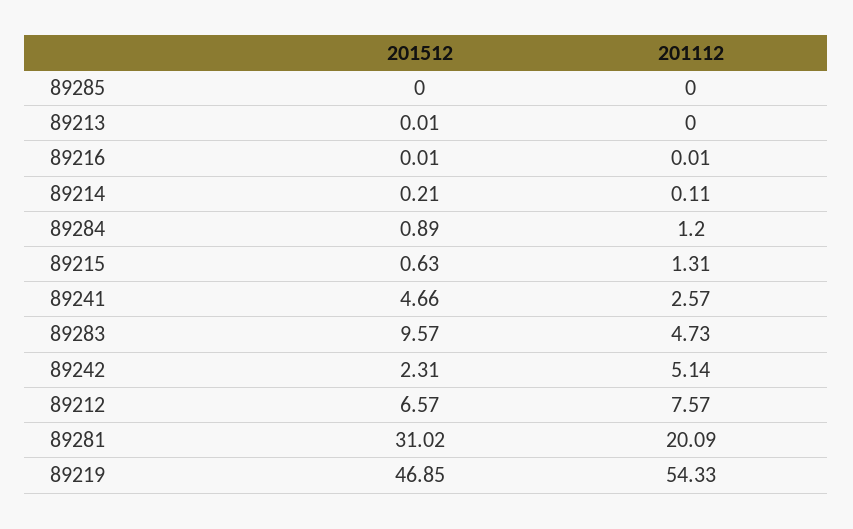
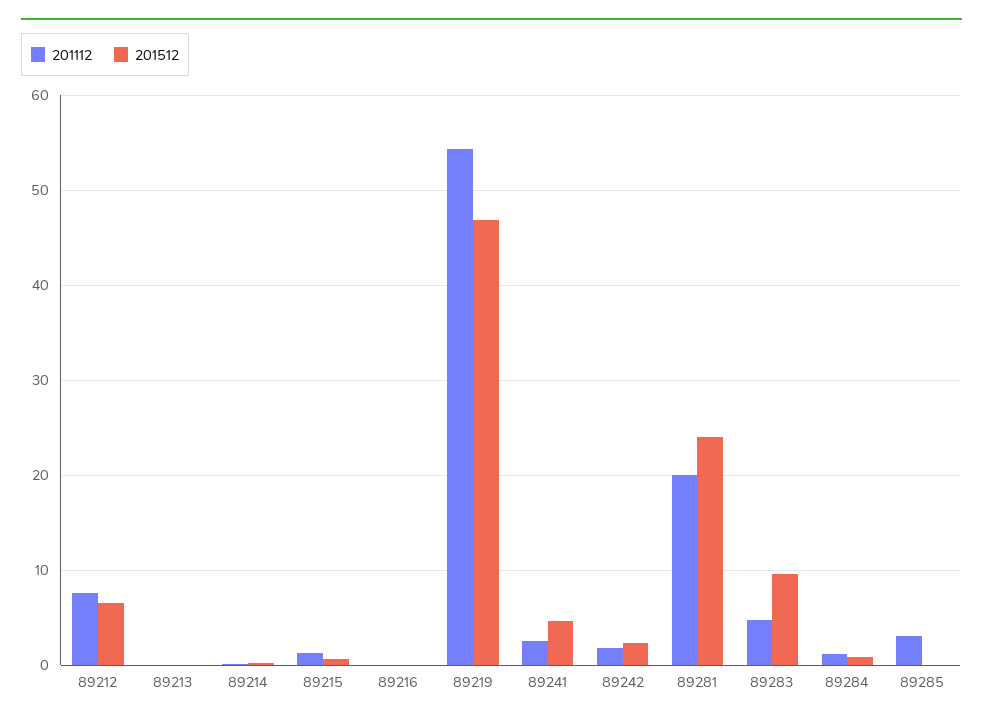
201112, 89285: 0 -> 3
201112, 89242: 5.14 -> 2
201512, 89281: 31.02 -> 24

